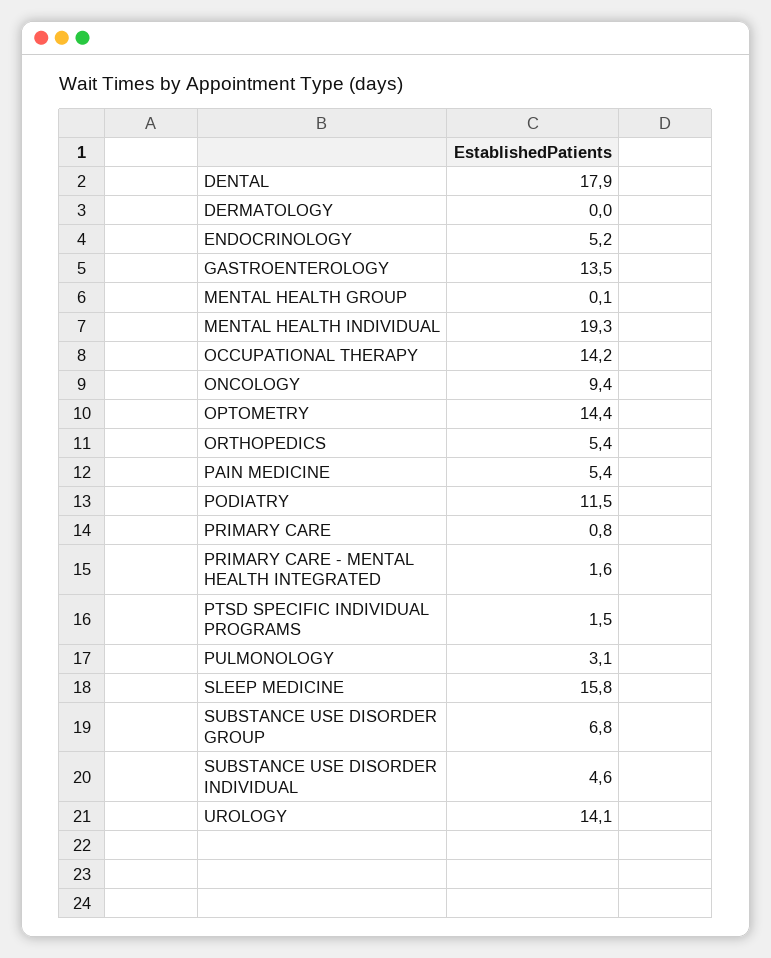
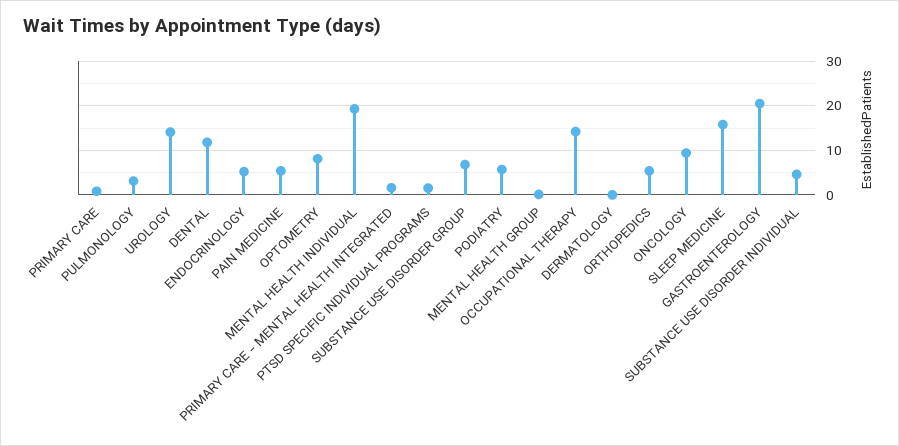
DENTAL: 17.9 -> 12
GASTROENTEROLOGY: 13.5 -> 20
OPTOMETRY: 14.4 -> 8
PODIATRY: 11.5 -> 6

